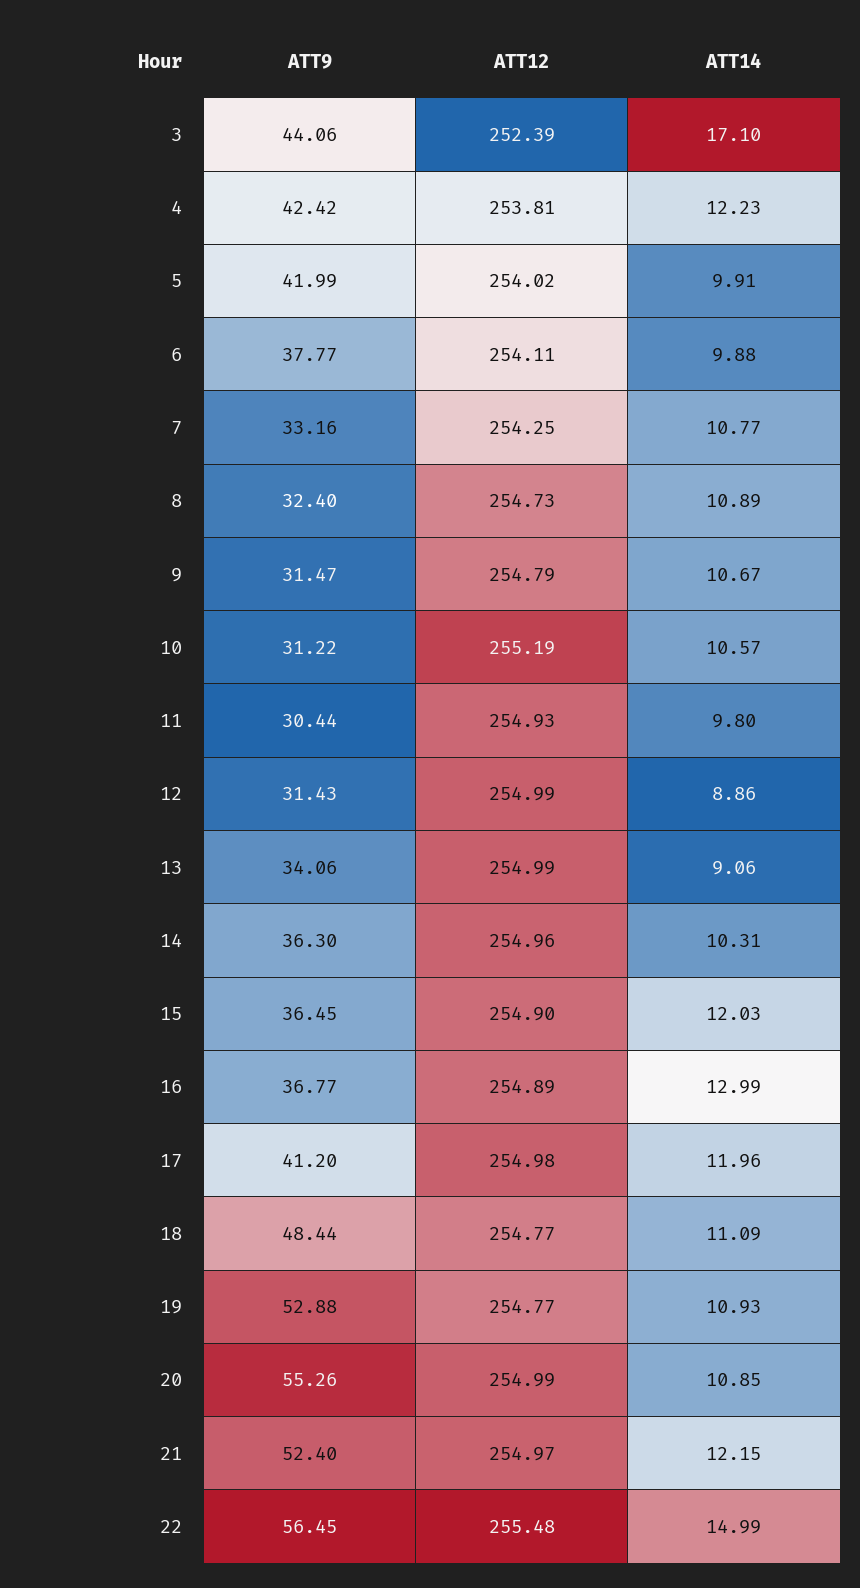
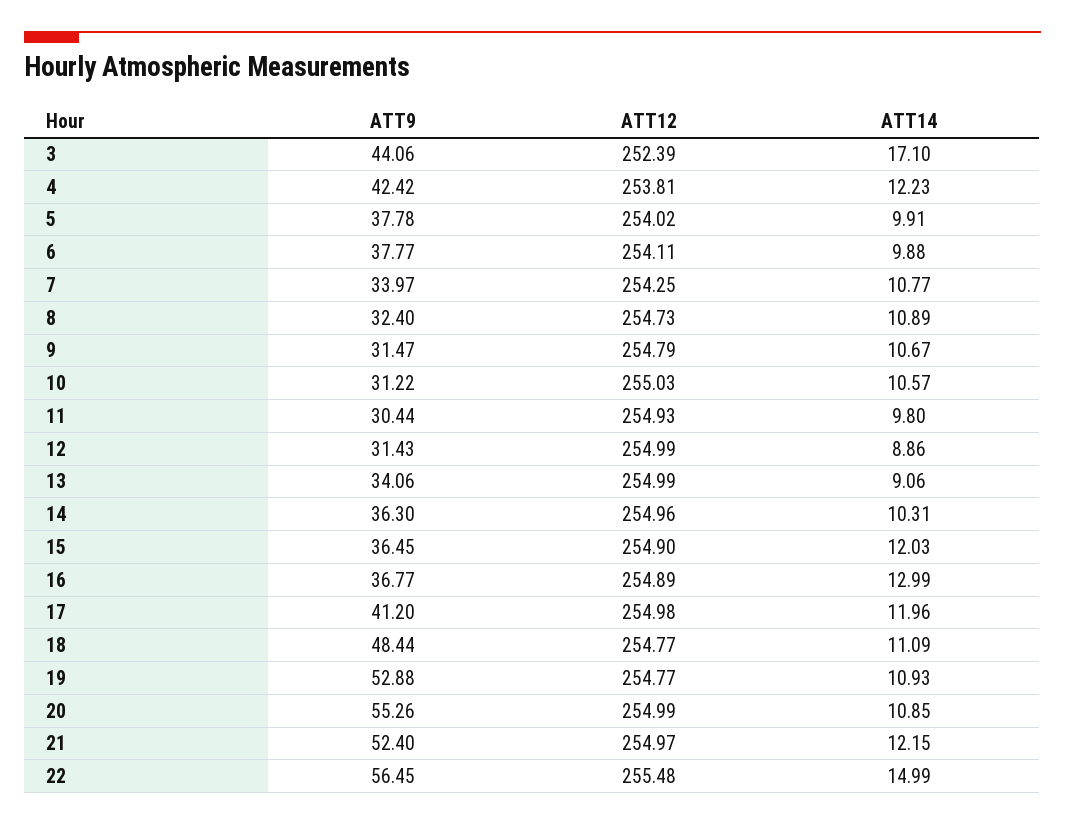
ATT9, 5: 41.99 -> 37.78
ATT9, 7: 33.16 -> 33.97
ATT12, 10: 255.19 -> 255.03

